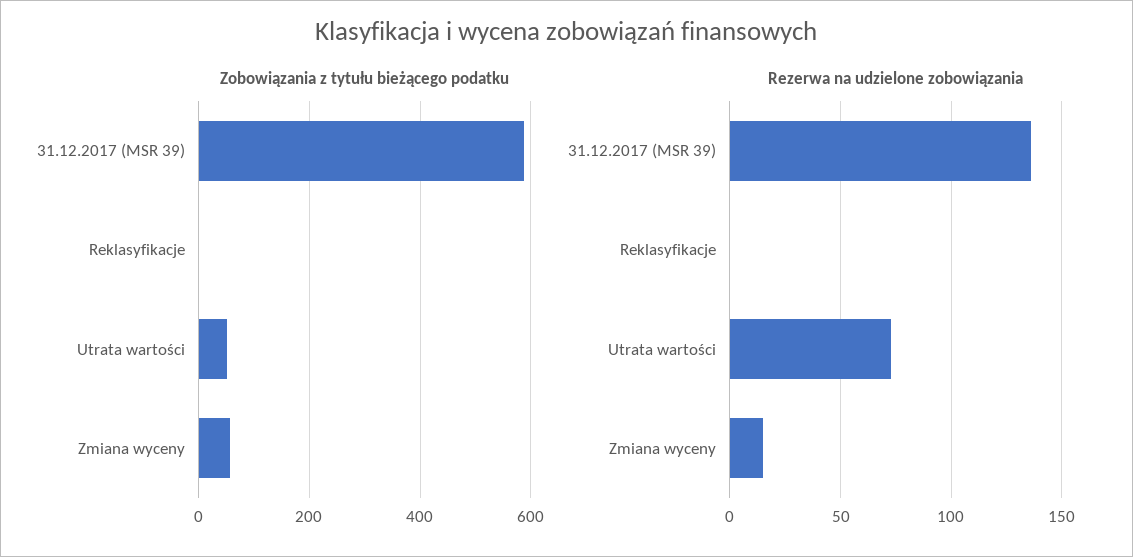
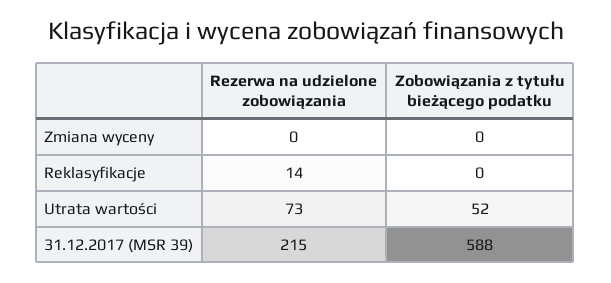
Zobowiązania z tytułu bieżącego podatku, Zmiana wyceny: 60 -> 0
Rezerwa na udzielone zobowiązania, 31.12.2017 (MSR 39): 135 -> 215
Rezerwa na udzielone zobowiązania, Reklasyfikacje: 0 -> 14
Rezerwa na udzielone zobowiązania, Zmiana wyceny: 15 -> 0

